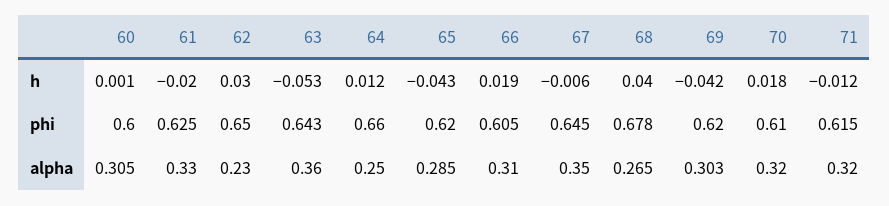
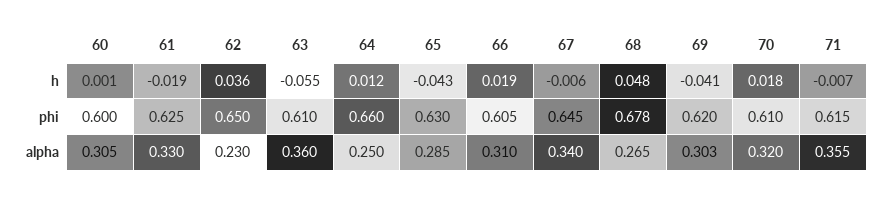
61, h: -0.02 -> -0.019
62, h: 0.03 -> 0.036
63, h: -0.053 -> -0.055
68, h: 0.04 -> 0.048
69, h: -0.042 -> -0.041
71, h: -0.012 -> -0.007
63, phi: 0.643 -> 0.61
65, phi: 0.62 -> 0.63
67, alpha: 0.35 -> 0.34
71, alpha: 0.32 -> 0.355

